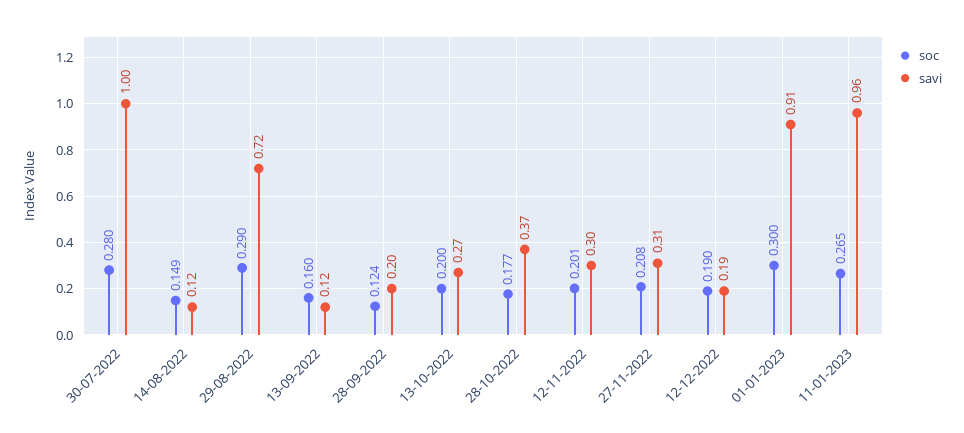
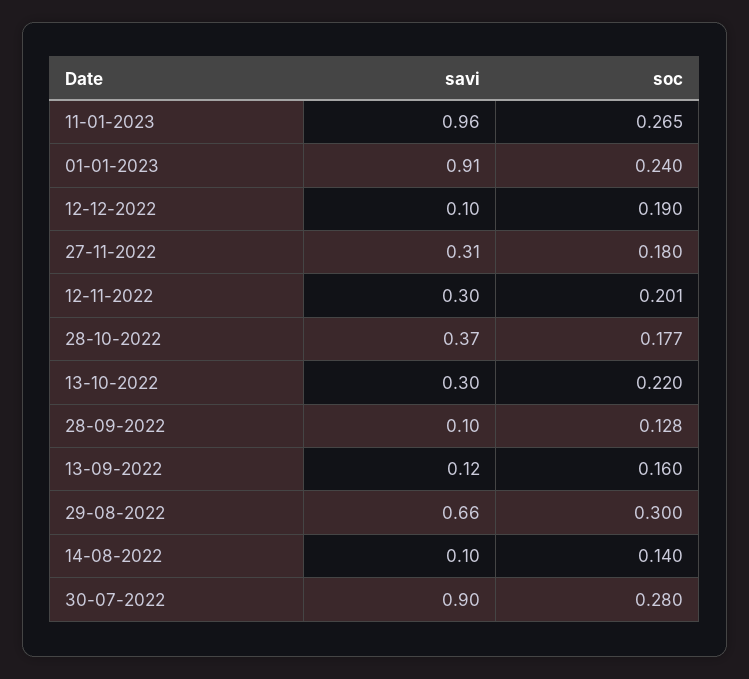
savi, 30-07-2022: 1 -> 0.9
soc, 14-08-2022: 0.149 -> 0.14
savi, 14-08-2022: 0.12 -> 0.1
soc, 29-08-2022: 0.29 -> 0.3
savi, 29-08-2022: 0.72 -> 0.66
soc, 28-09-2022: 0.124 -> 0.128
savi, 28-09-2022: 0.2 -> 0.1
soc, 13-10-2022: 0.2 -> 0.22
savi, 13-10-2022: 0.27 -> 0.3
soc, 27-11-2022: 0.208 -> 0.18
savi, 12-12-2022: 0.19 -> 0.1
soc, 01-01-2023: 0.3 -> 0.24

